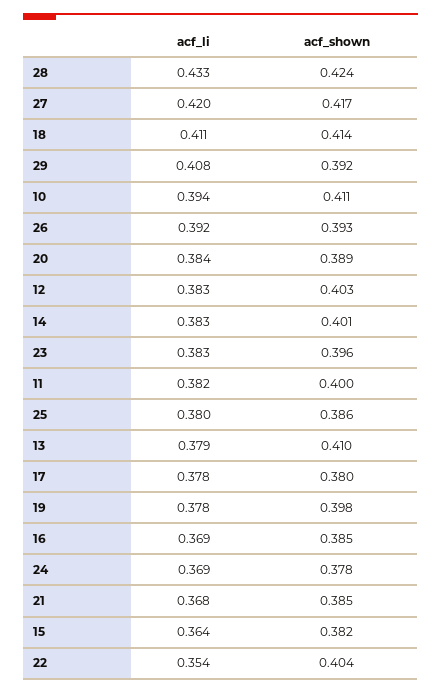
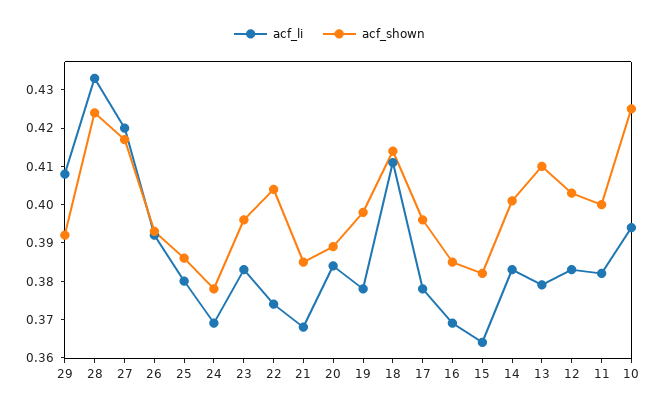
acf_shown, 10: 0.411 -> 0.425
acf_shown, 17: 0.38 -> 0.395
acf_li, 22: 0.354 -> 0.375

